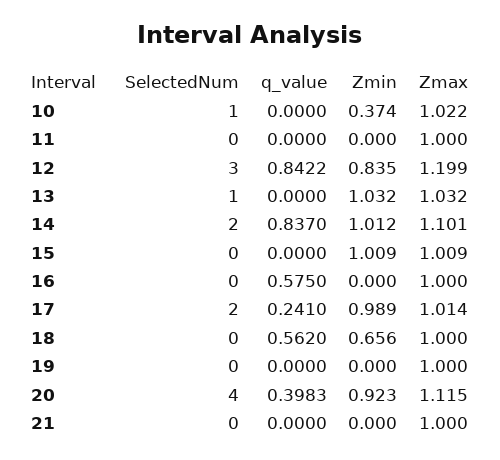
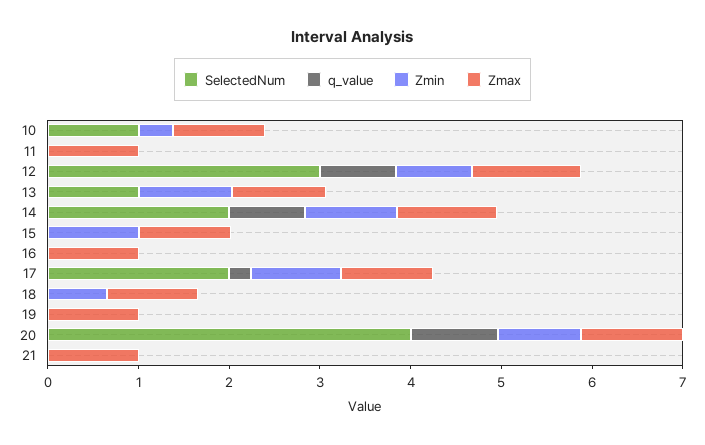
q_value, 16: 0.575 -> 0
q_value, 18: 0.562 -> 0
q_value, 20: 0.3983 -> 1

